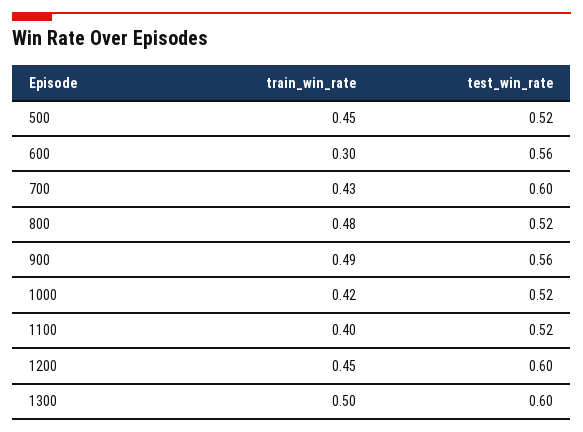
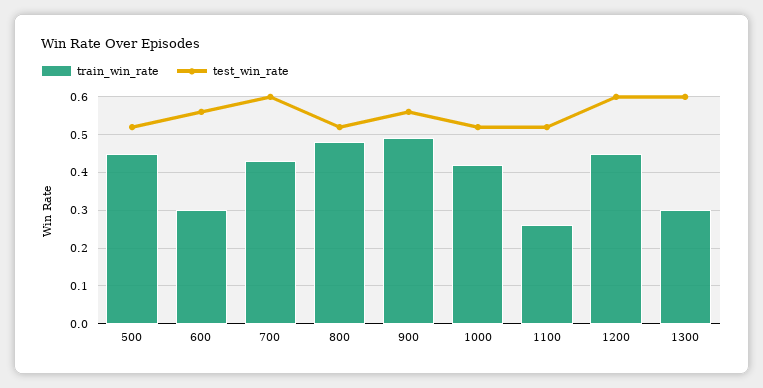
train_win_rate, 1100: 0.4 -> 0.25
train_win_rate, 1300: 0.5 -> 0.3

